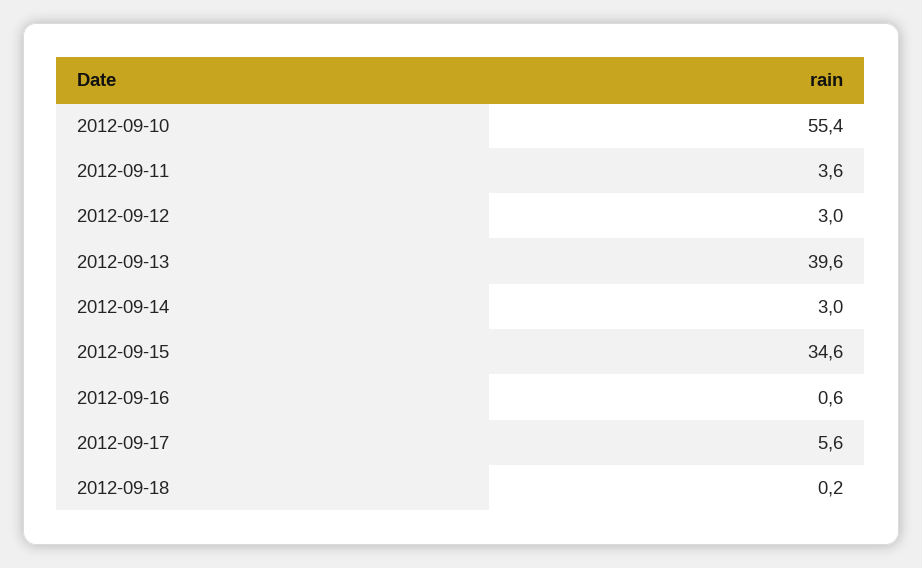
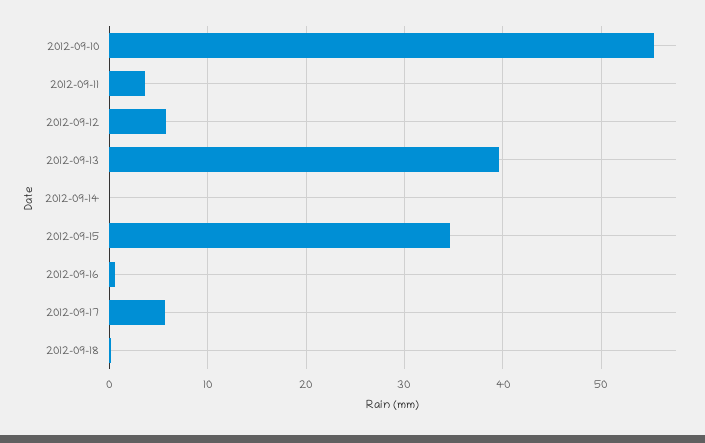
2012-09-12: 3 -> 6
2012-09-14: 3 -> 0

